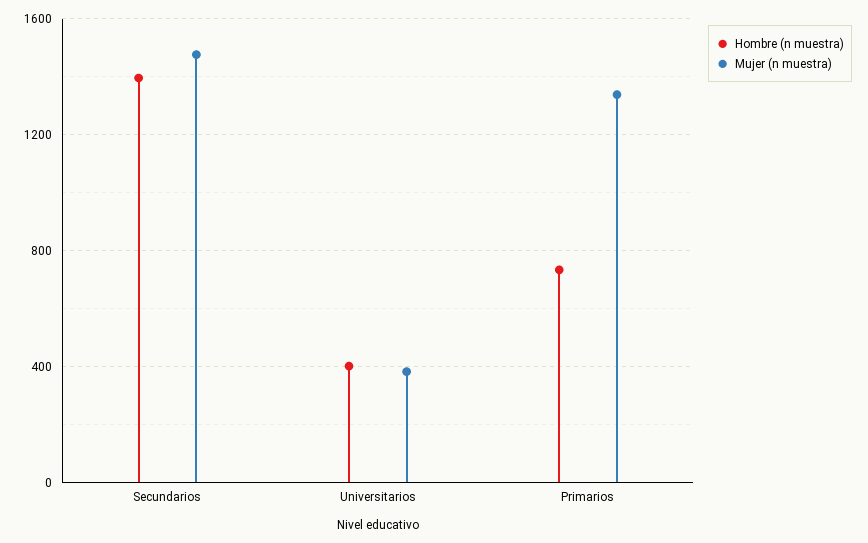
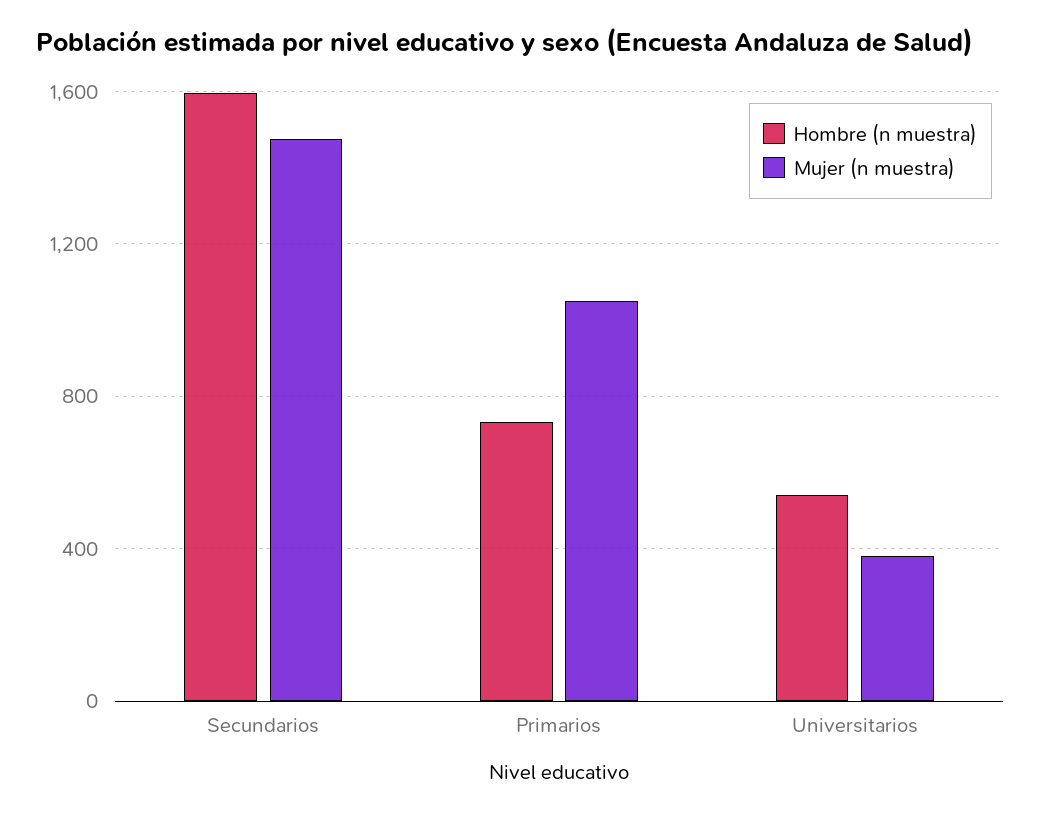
Hombre (n muestra), Secundarios: 1400 -> 1600
Hombre (n muestra), Universitarios: 400 -> 550
Mujer (n muestra), Primarios: 1350 -> 1050

